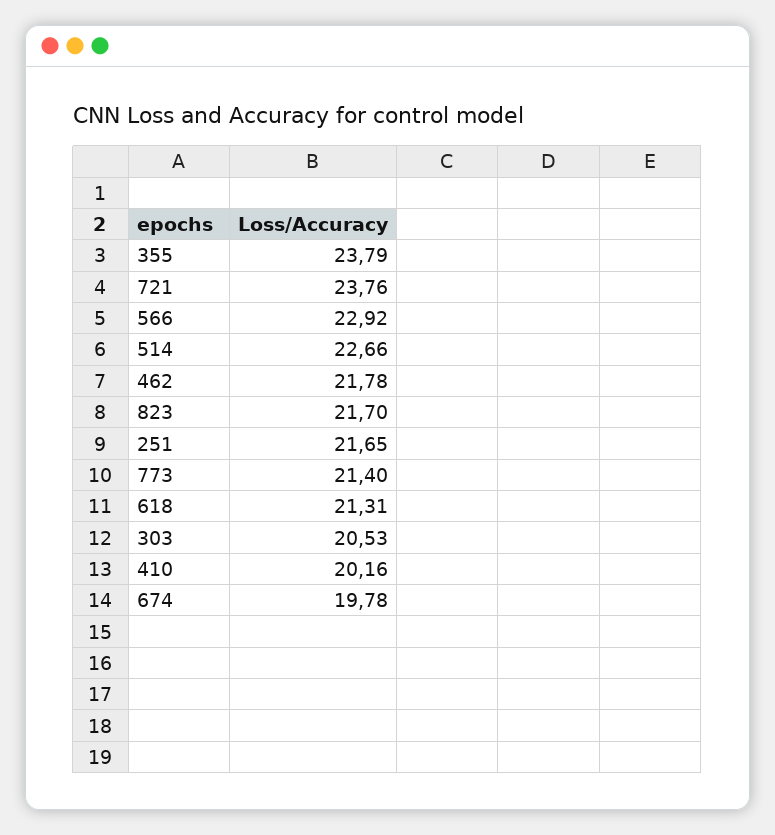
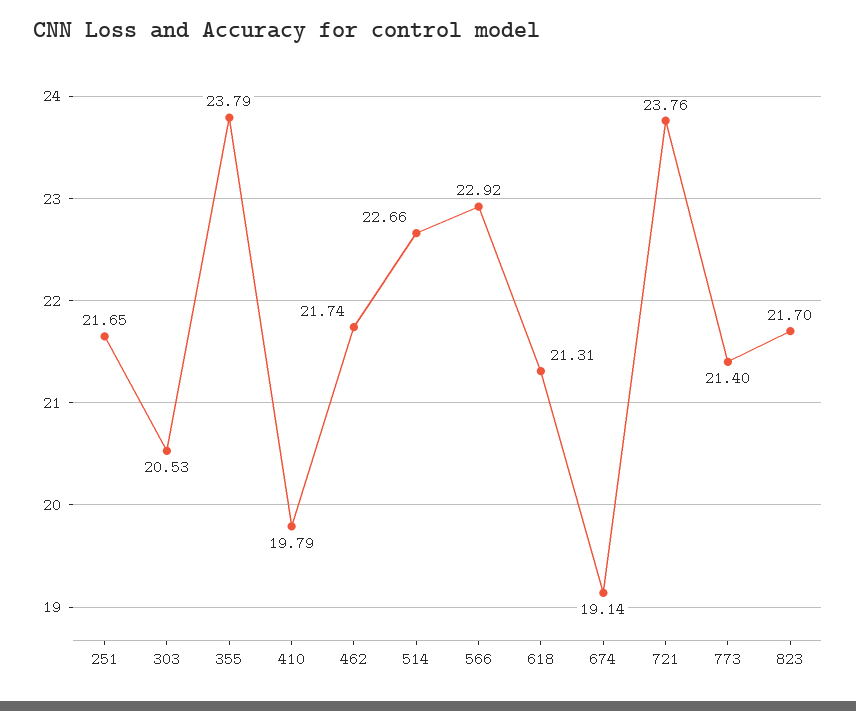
462: 21.78 -> 21.74
410: 20.16 -> 19.79
674: 19.78 -> 19.14

